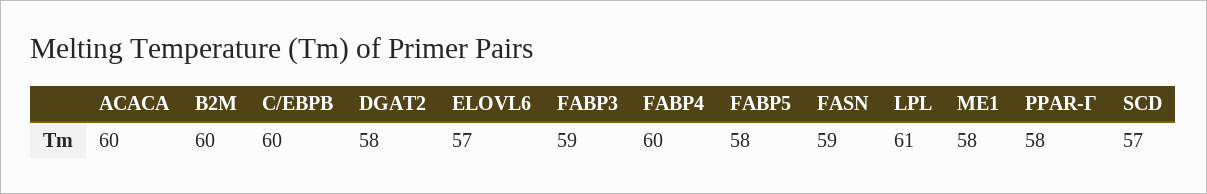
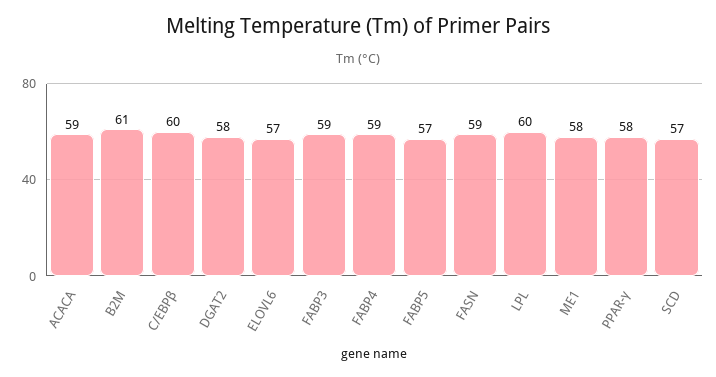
ACACA: 60 -> 59
B2M: 60 -> 61
FABP4: 60 -> 59
FABP5: 58 -> 57
LPL: 61 -> 60

